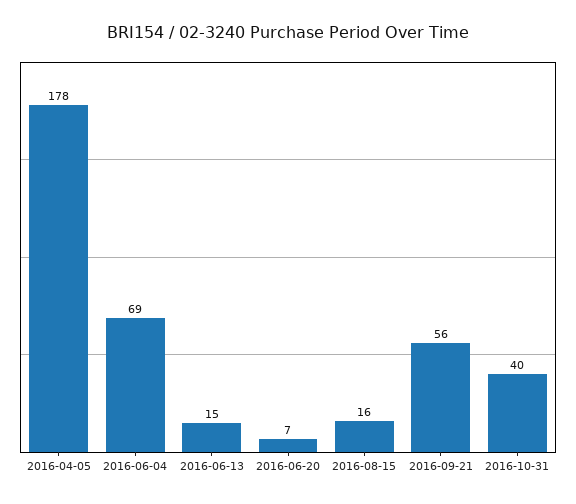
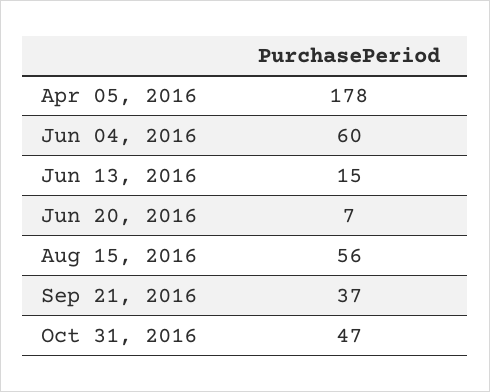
2016-06-04: 69 -> 60
2016-08-15: 16 -> 56
2016-09-21: 56 -> 37
2016-10-31: 40 -> 47

